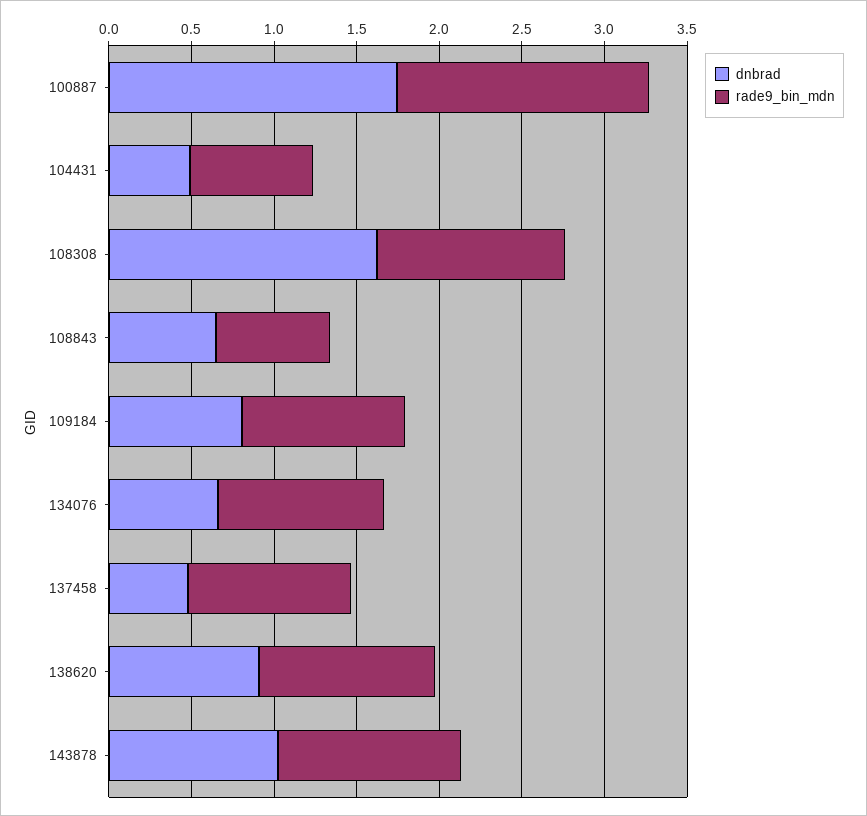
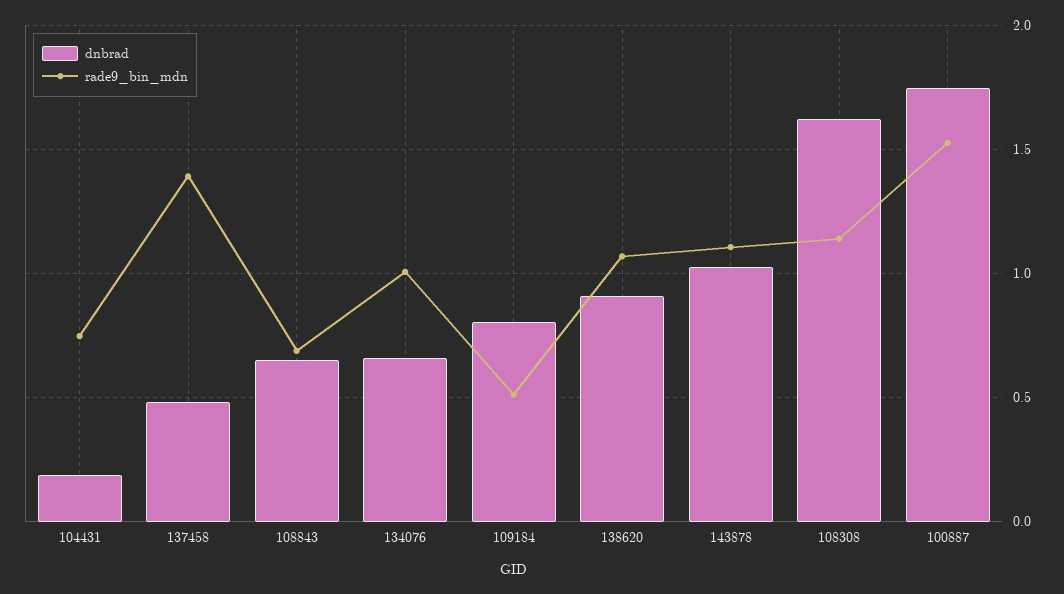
dnbrad, 104431: 0.5 -> 0.2
rade9_bin_mdn, 109184: 1 -> 0.5
rade9_bin_mdn, 137458: 1 -> 1.4

